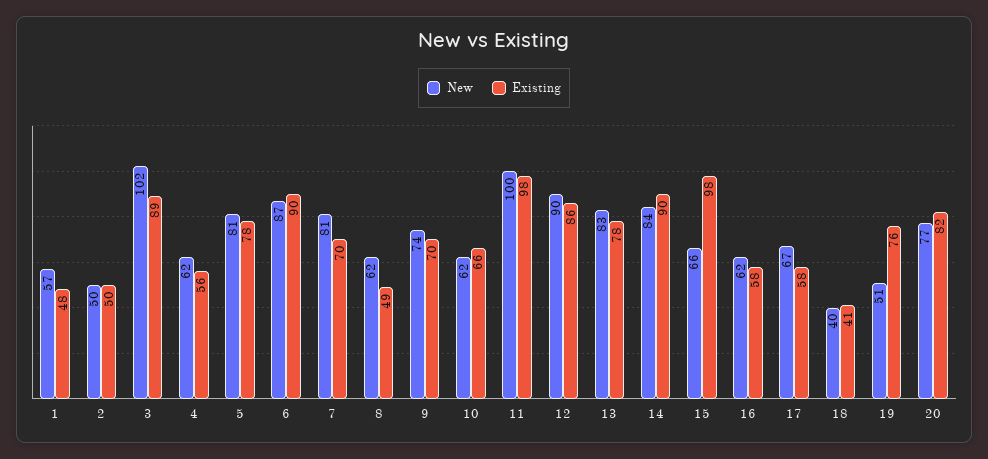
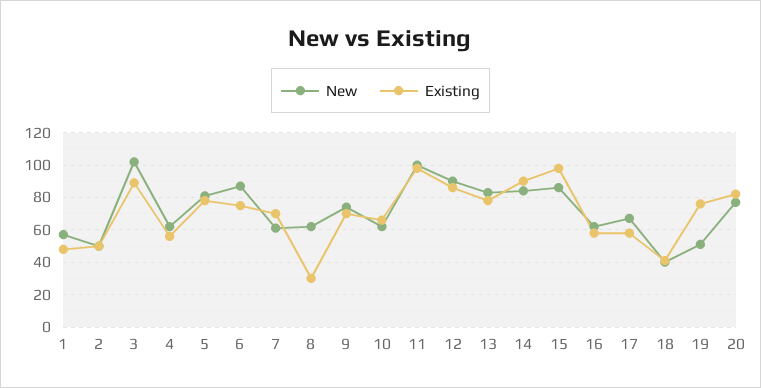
Existing, 6: 90 -> 75
New, 7: 81 -> 60
Existing, 8: 49 -> 30
New, 15: 66 -> 85

